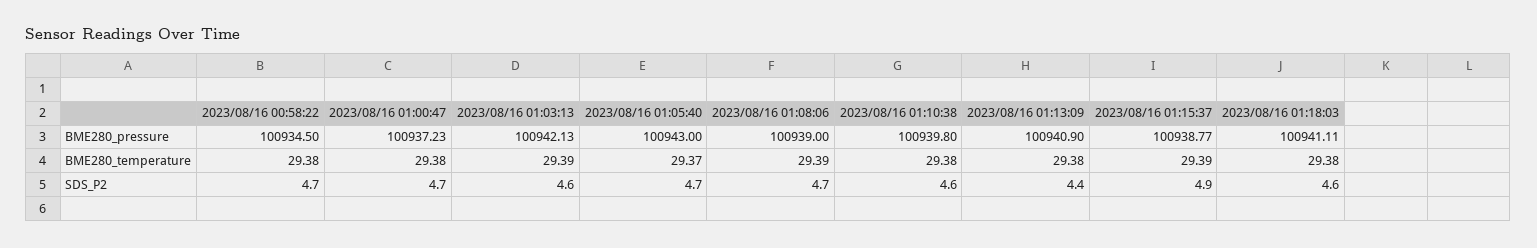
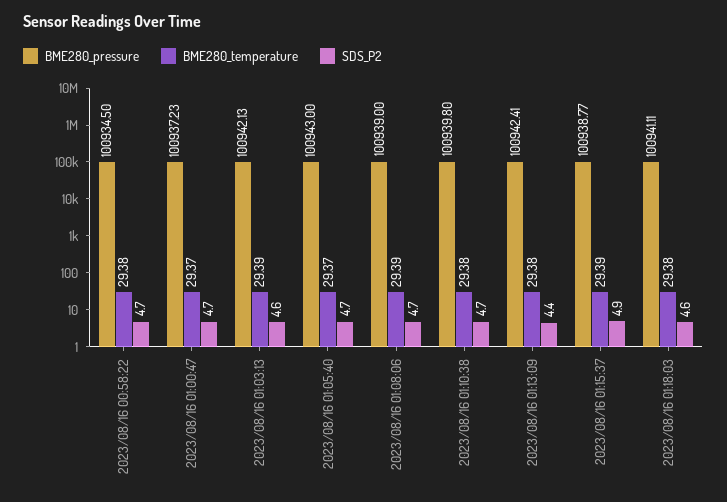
BME280_pressure, 2023/08/16 01:13:09: 100940.9 -> 100942.41
BME280_temperature, 2023/08/16 01:00:47: 29.38 -> 29.37
SDS_P2, 2023/08/16 01:10:38: 4.6 -> 4.7

